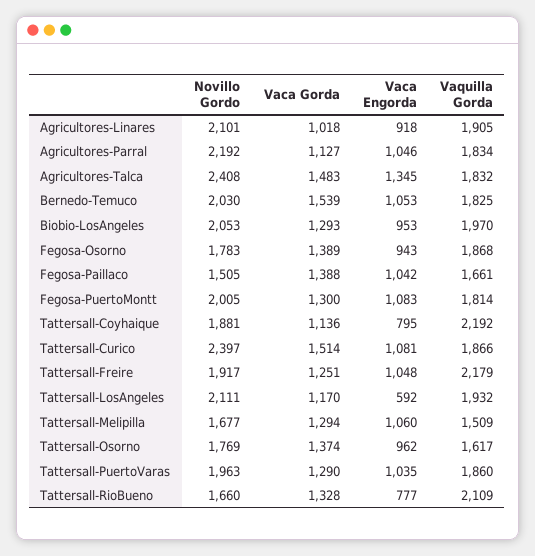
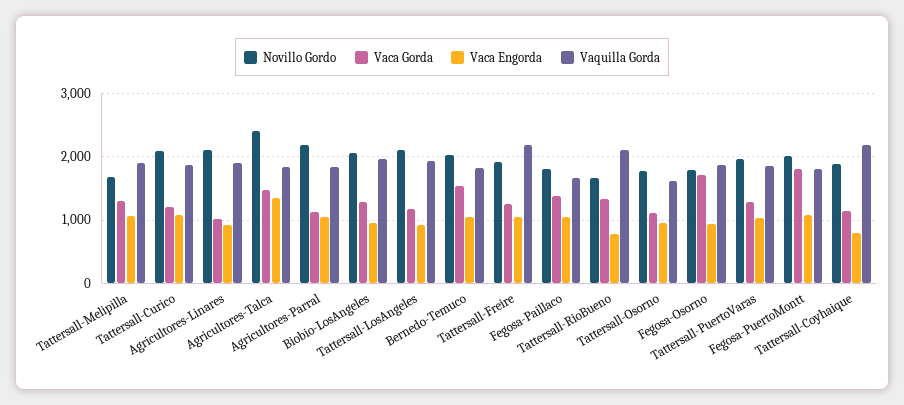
Vaca Gorda, Fegosa-Osorno: 1389 -> 1700
Novillo Gordo, Fegosa-Paillaco: 1505 -> 1800
Vaca Gorda, Fegosa-PuertoMontt: 1300 -> 1800
Novillo Gordo, Tattersall-Curico: 2397 -> 2100
Vaca Gorda, Tattersall-Curico: 1514 -> 1200
Vaca Engorda, Tattersall-LosAngeles: 592 -> 900
Vaquilla Gorda, Tattersall-Melipilla: 1509 -> 1900
Vaca Gorda, Tattersall-Osorno: 1374 -> 1100

